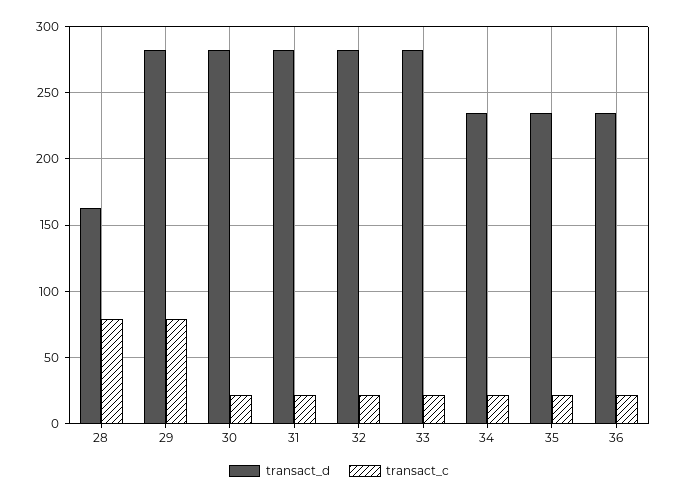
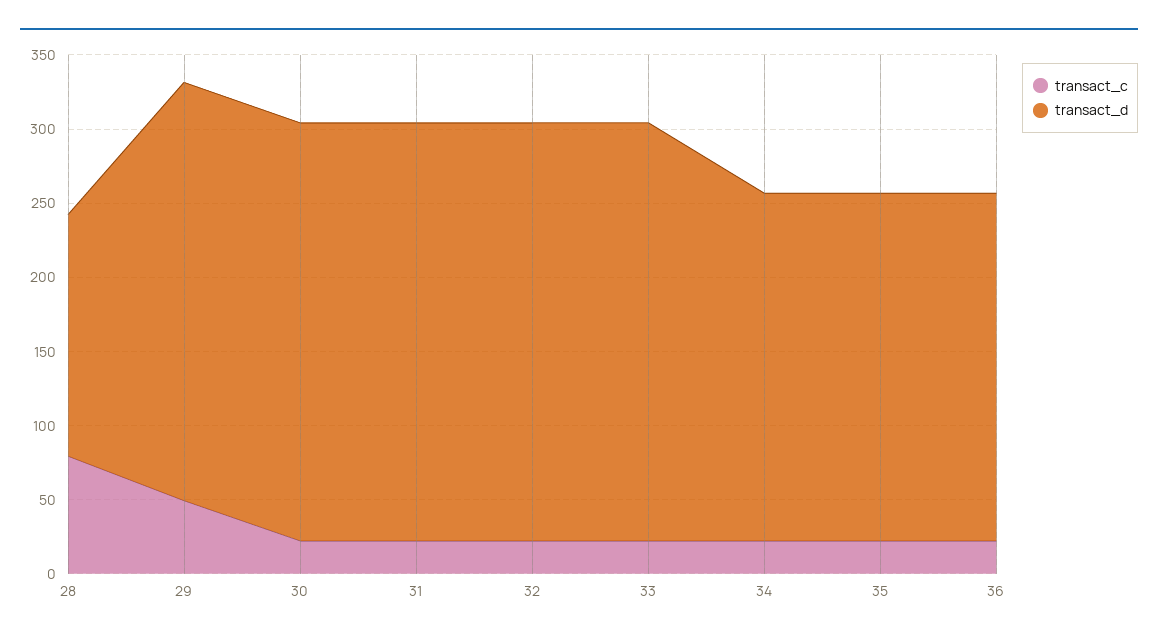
transact_c, 29: 80 -> 50

